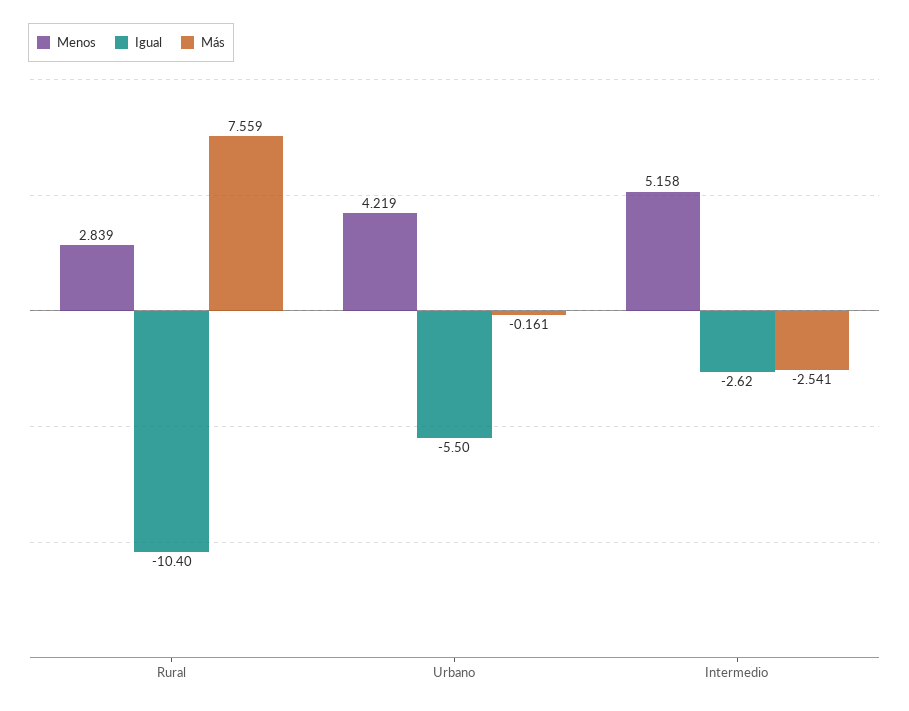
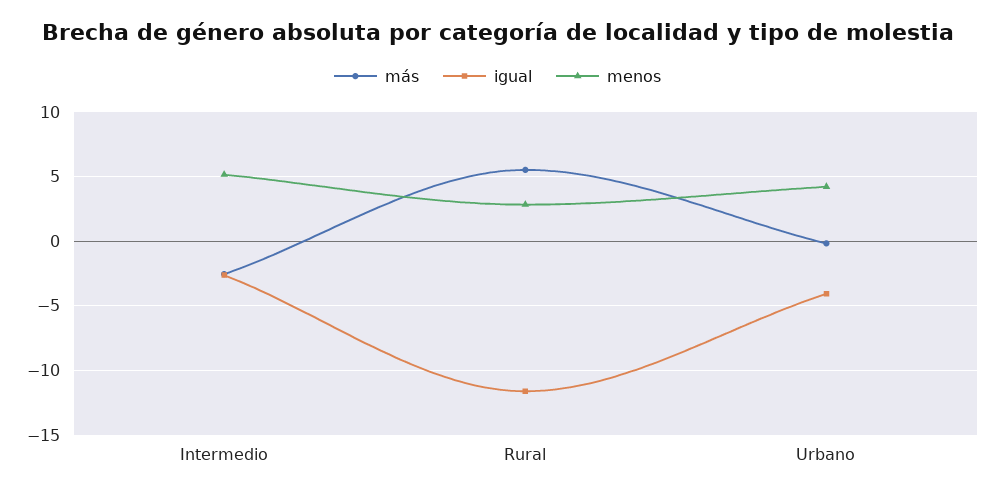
Igual, Rural: -10.4 -> -11.5
Más, Rural: 7.559 -> 5.5
Igual, Urbano: -5.5 -> -4

